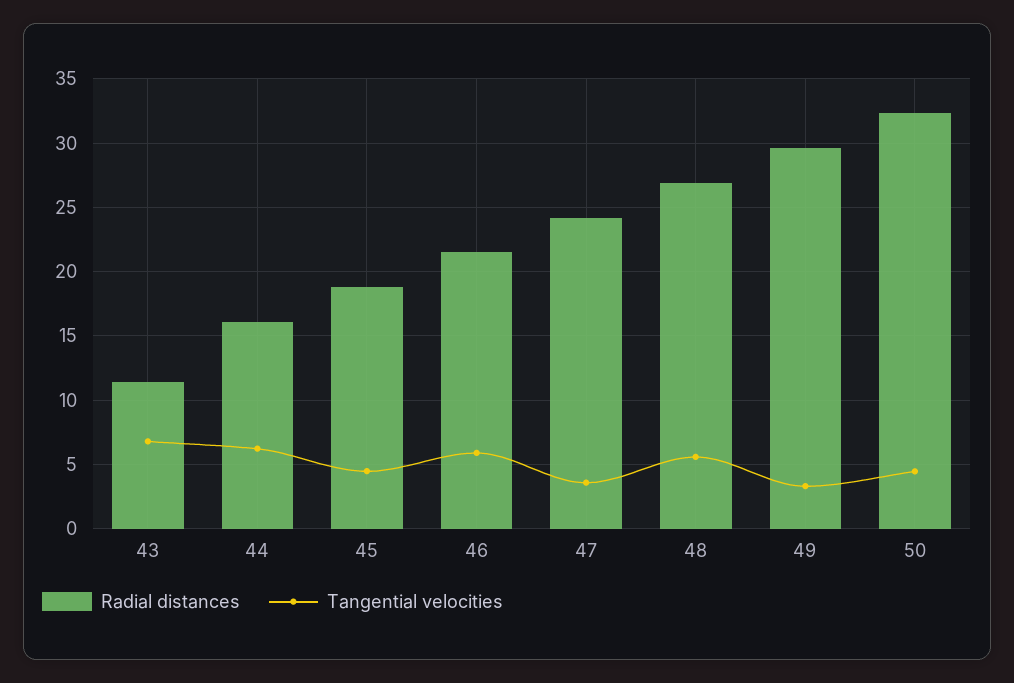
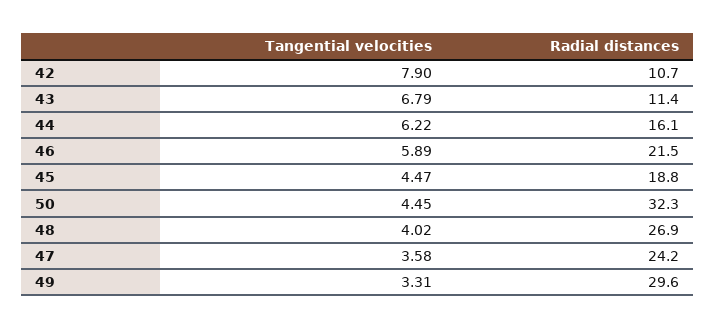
Tangential velocities, 48: 5.5 -> 4.02
Tangential velocities, 42: none -> 7.9
Radial distances, 42: none -> 10.7

